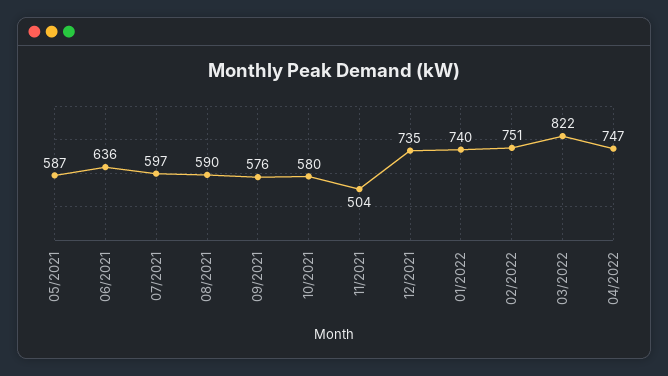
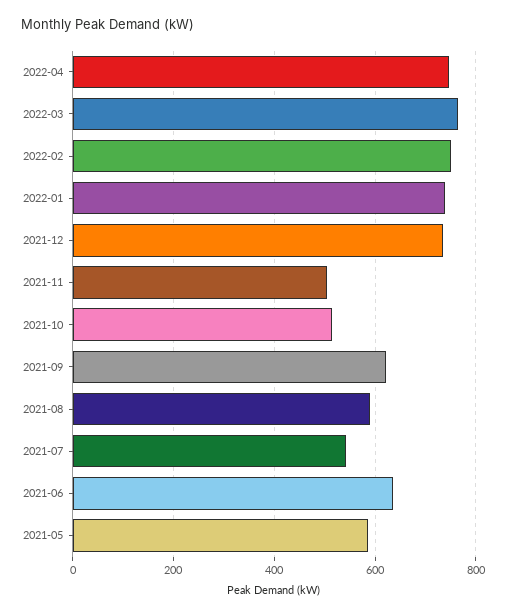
07/2021: 597 -> 540
09/2021: 576 -> 620
10/2021: 580 -> 520
03/2022: 822 -> 760

